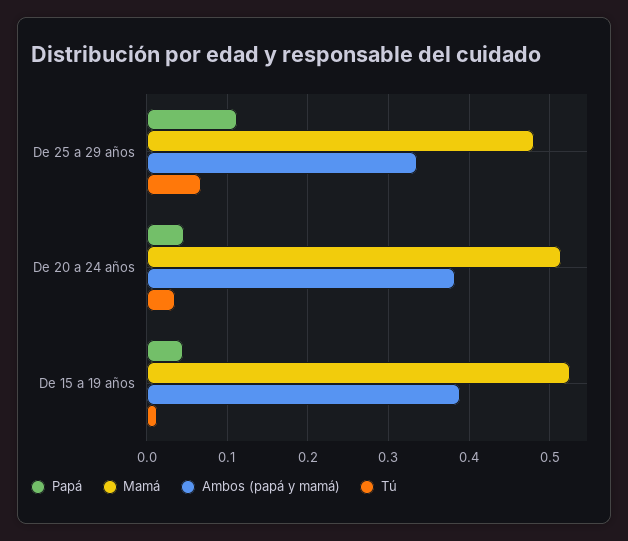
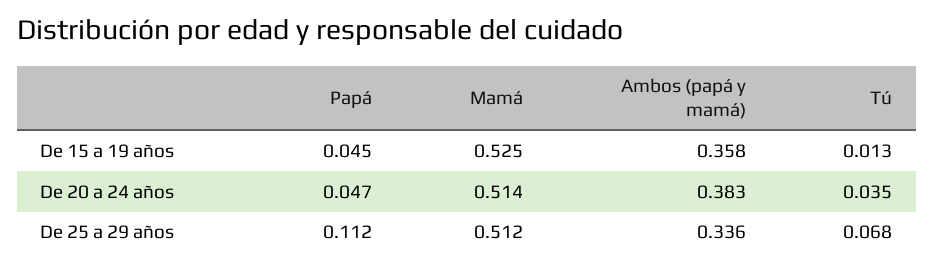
Mamá, De 25 a 29 años: 0.48 -> 0.512
Ambos (papá y mamá), De 15 a 19 años: 0.39 -> 0.358

